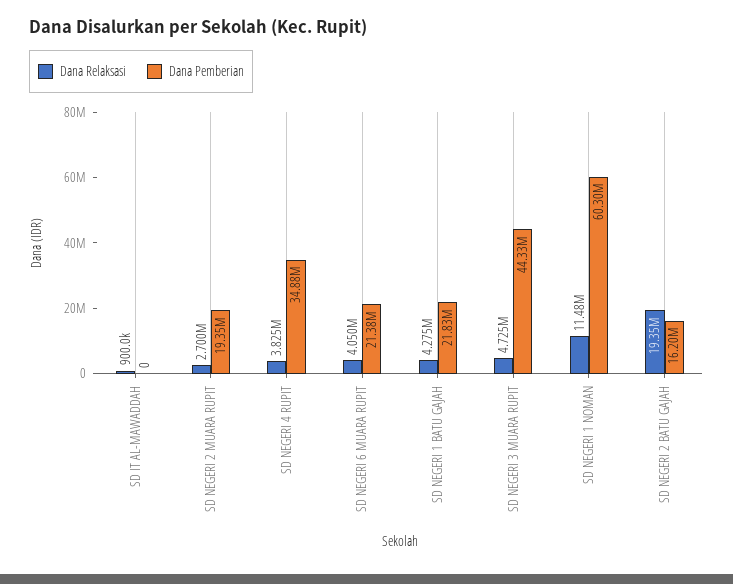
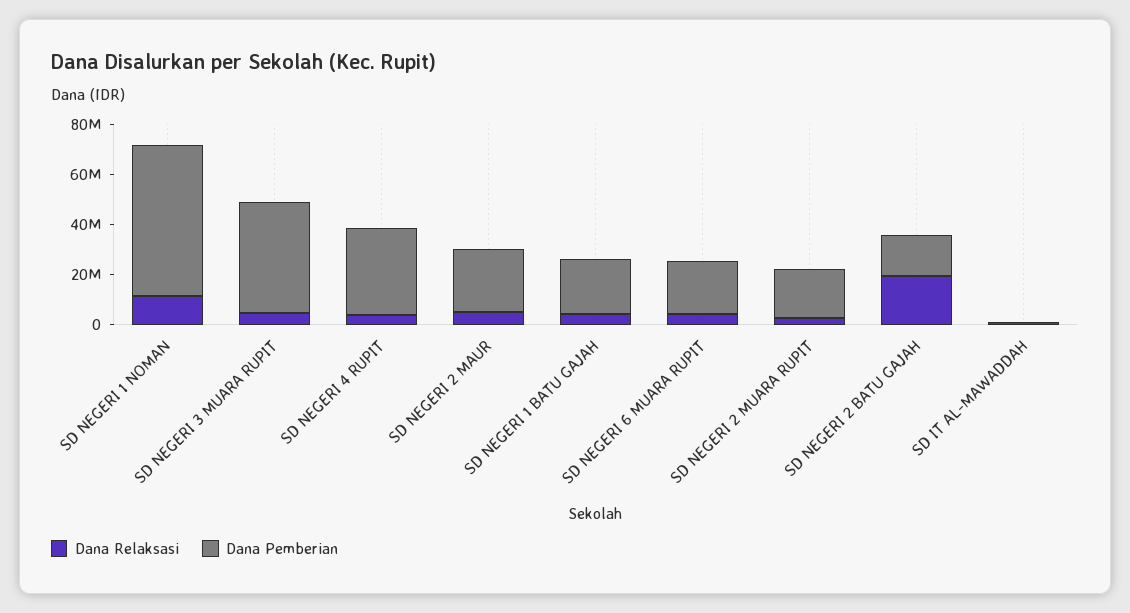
Dana Relaksasi, SD NEGERI 2 MAUR: none -> 5000000
Dana Pemberian, SD NEGERI 2 MAUR: none -> 25000000

